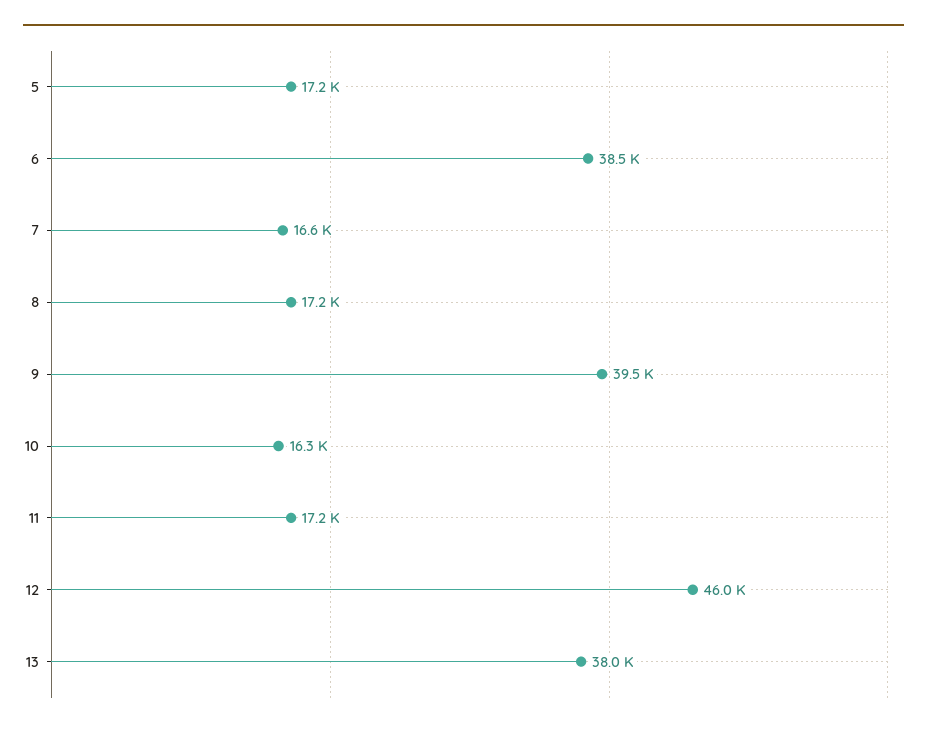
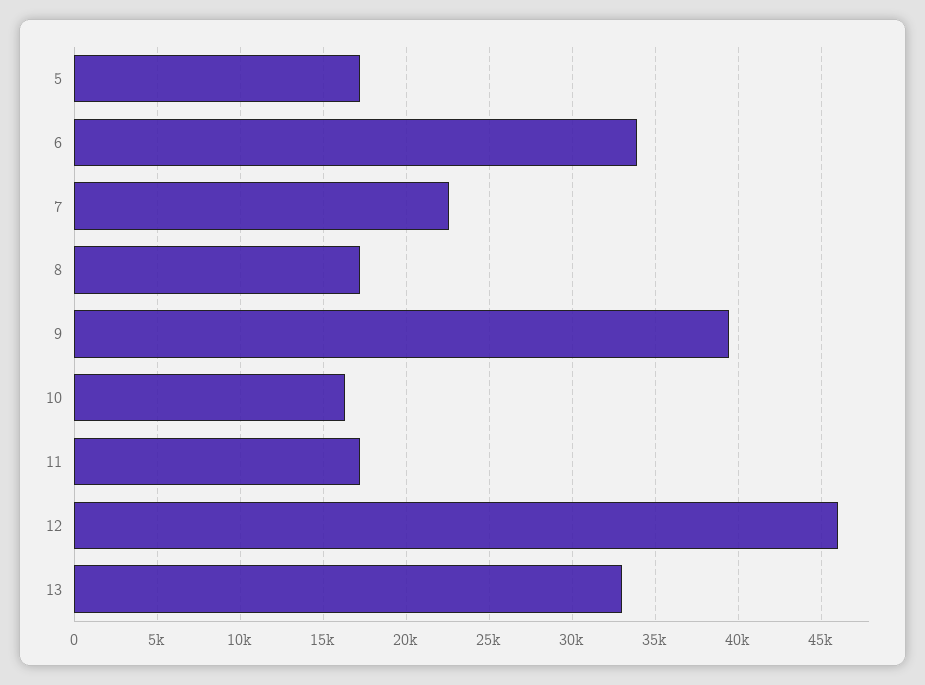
6: 38500 -> 34000
7: 16600 -> 22500
13: 38000 -> 33000

